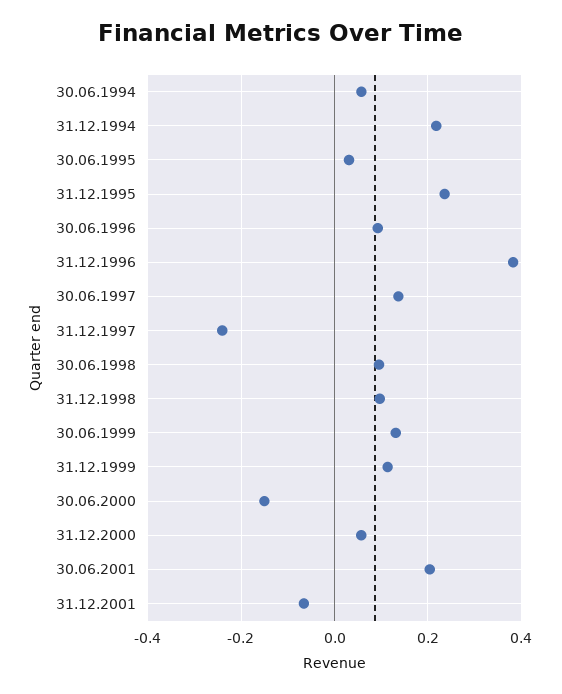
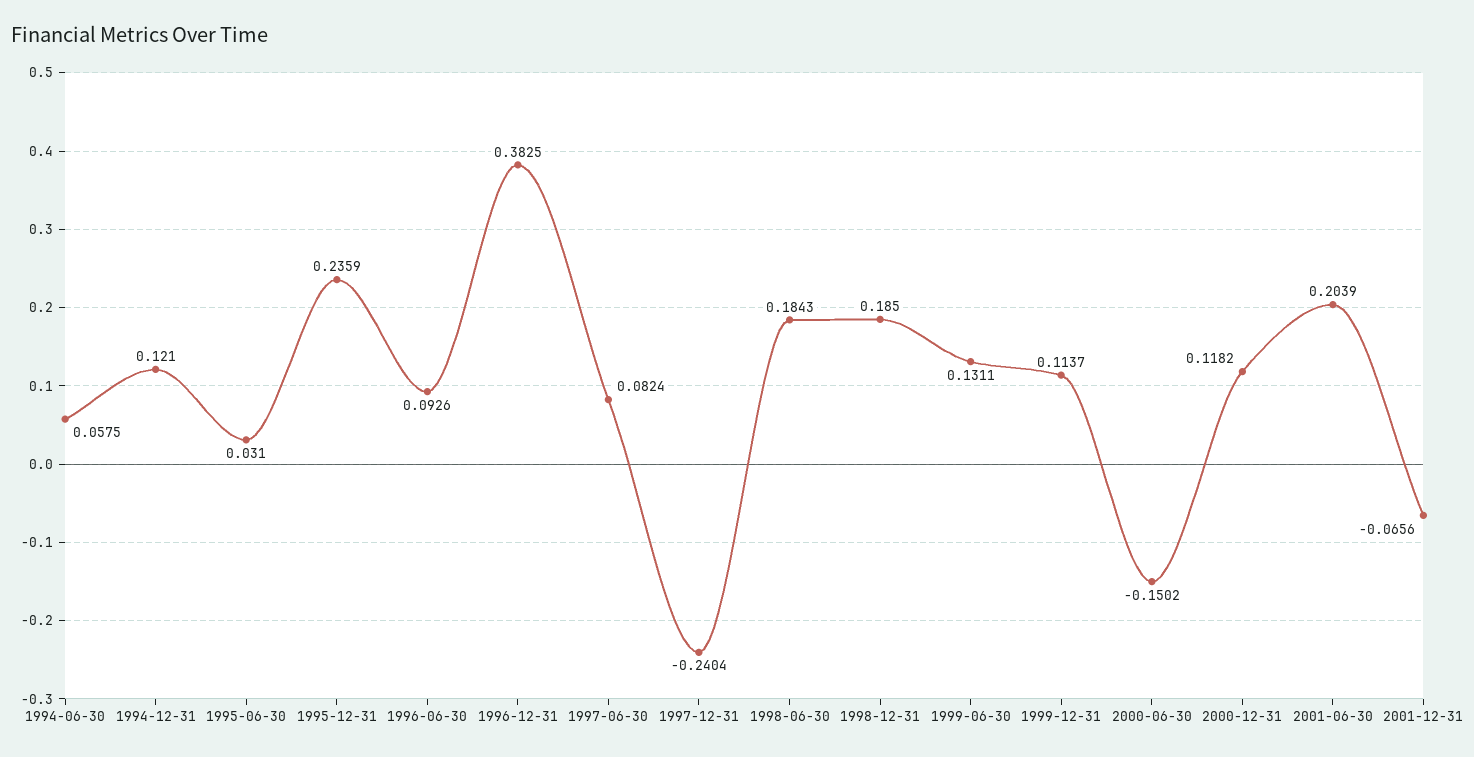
31.12.1994: 0.22 -> 0.121
30.06.1997: 0.14 -> 0.0824
30.06.1998: 0.1 -> 0.1843
31.12.1998: 0.1 -> 0.185
31.12.2000: 0.06 -> 0.1182

